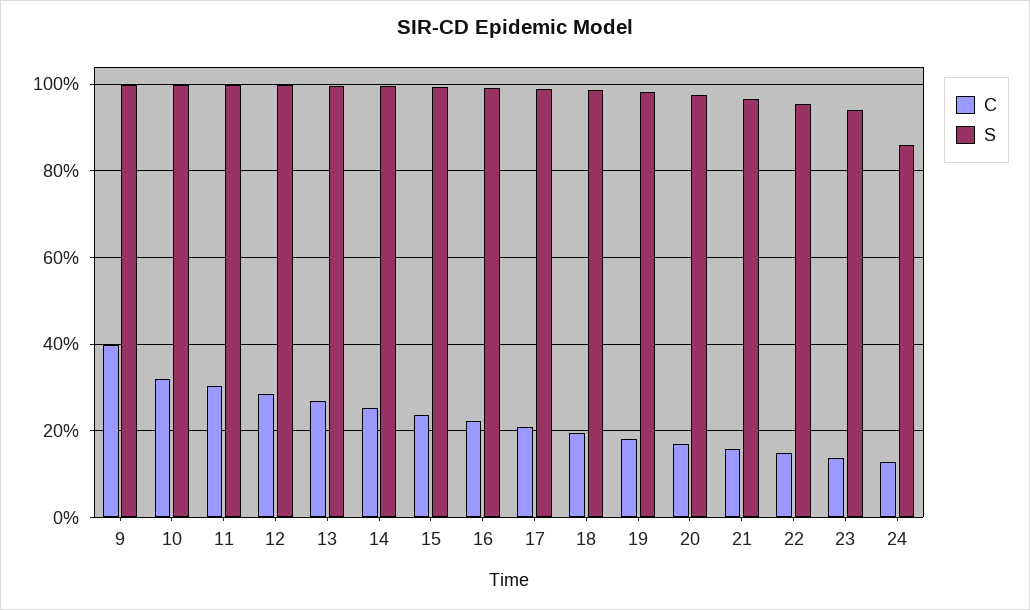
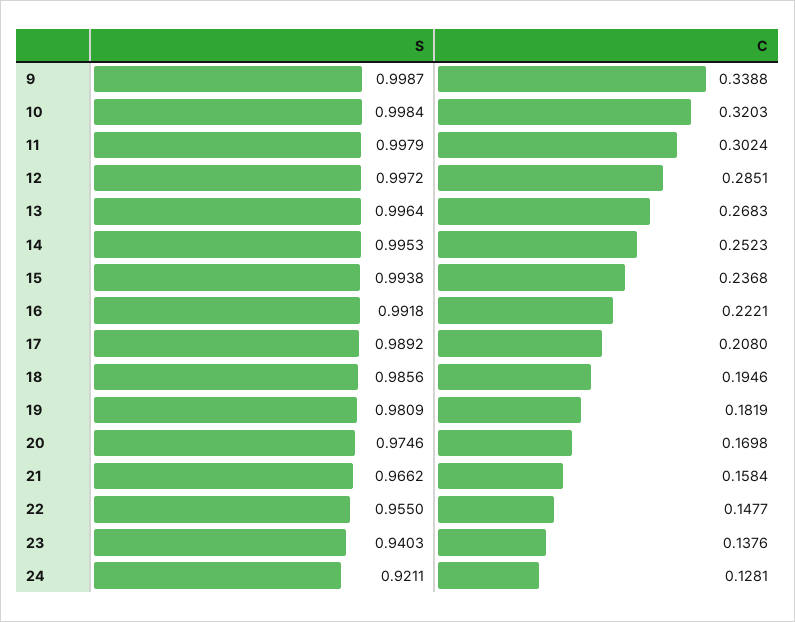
C, 9: 0.4 -> 0.3388
S, 24: 0.86 -> 0.9211

